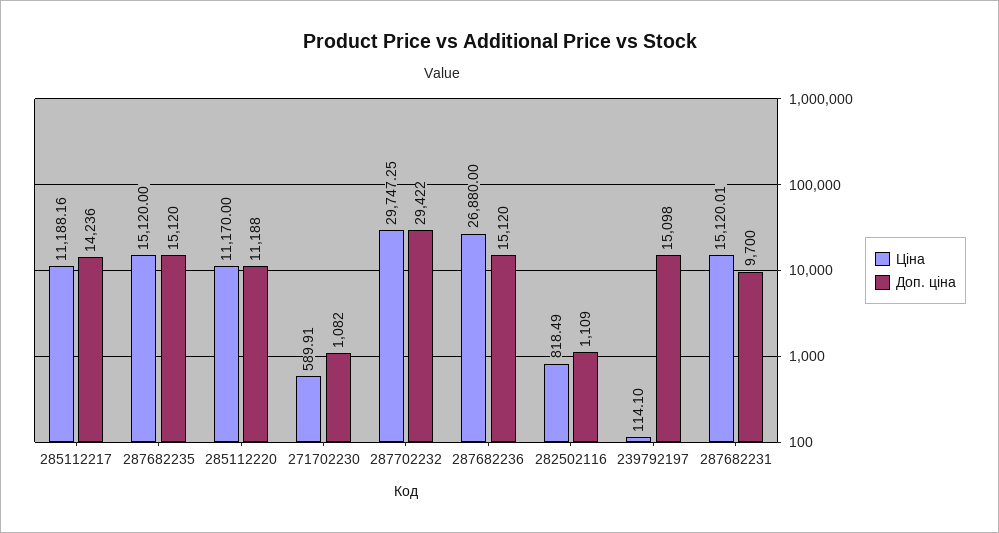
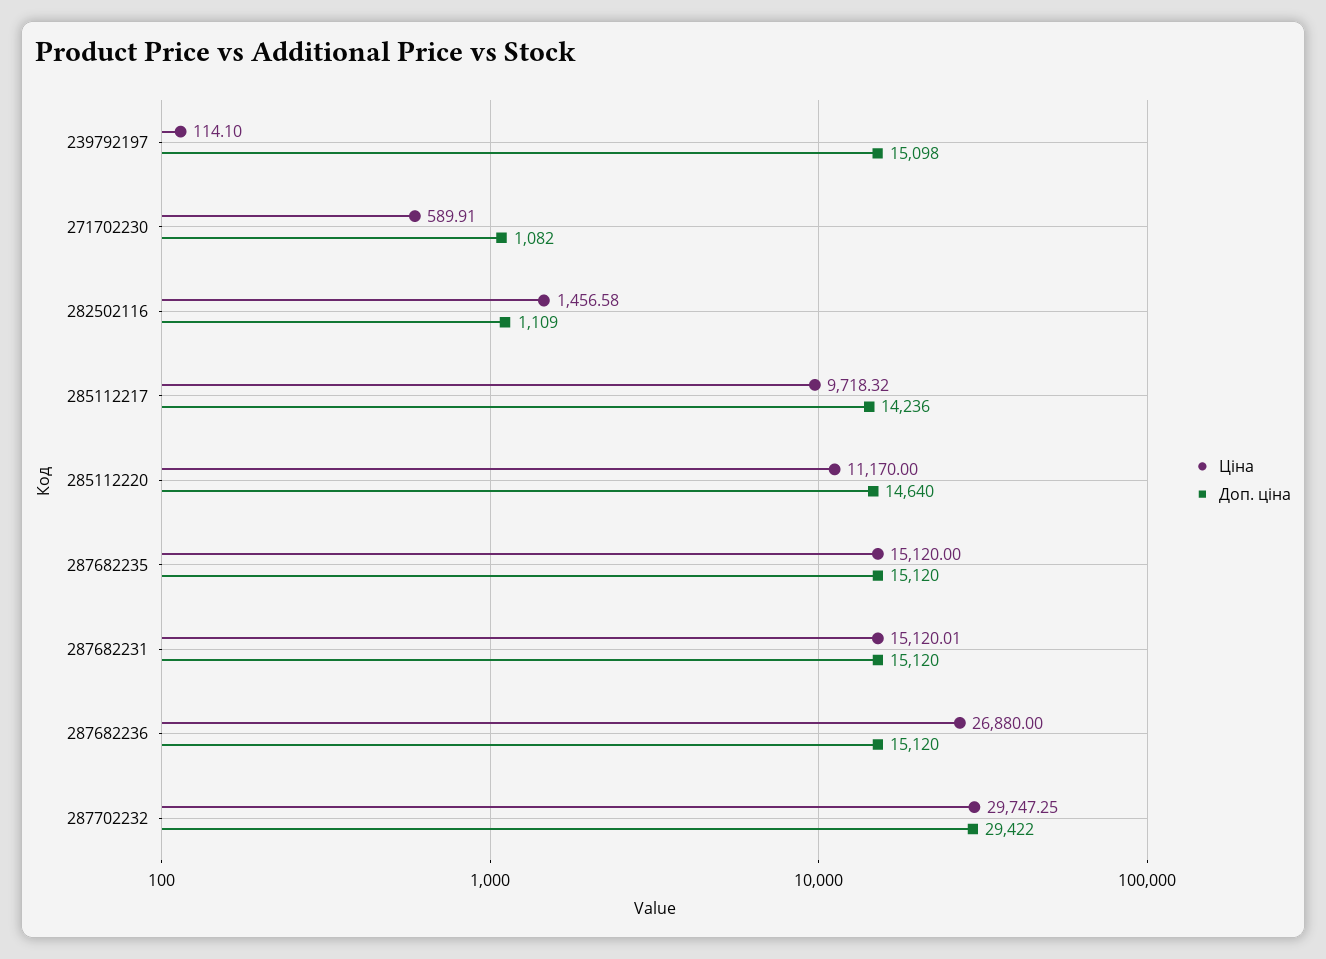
Ціна, 285112217: 11188.16 -> 9718.32
Доп. ціна, 285112220: 11188 -> 14640
Ціна, 282502116: 818.49 -> 1456.58
Доп. ціна, 287682231: 9700 -> 15120

